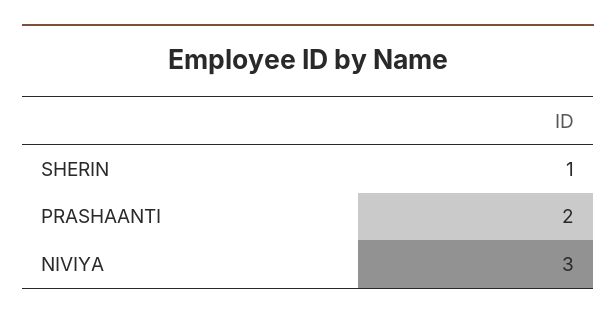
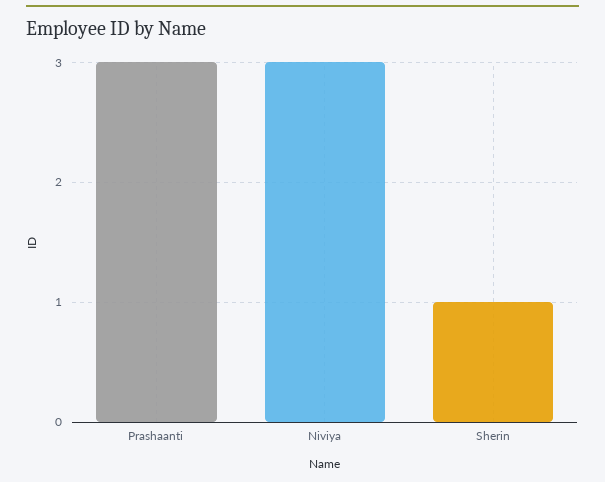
PRASHAANTI: 2 -> 3

